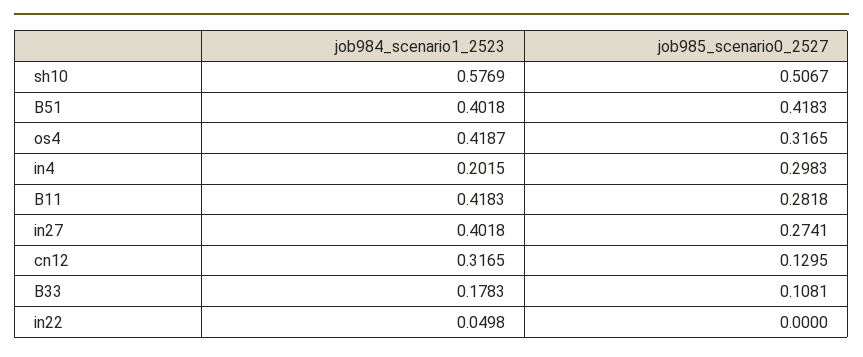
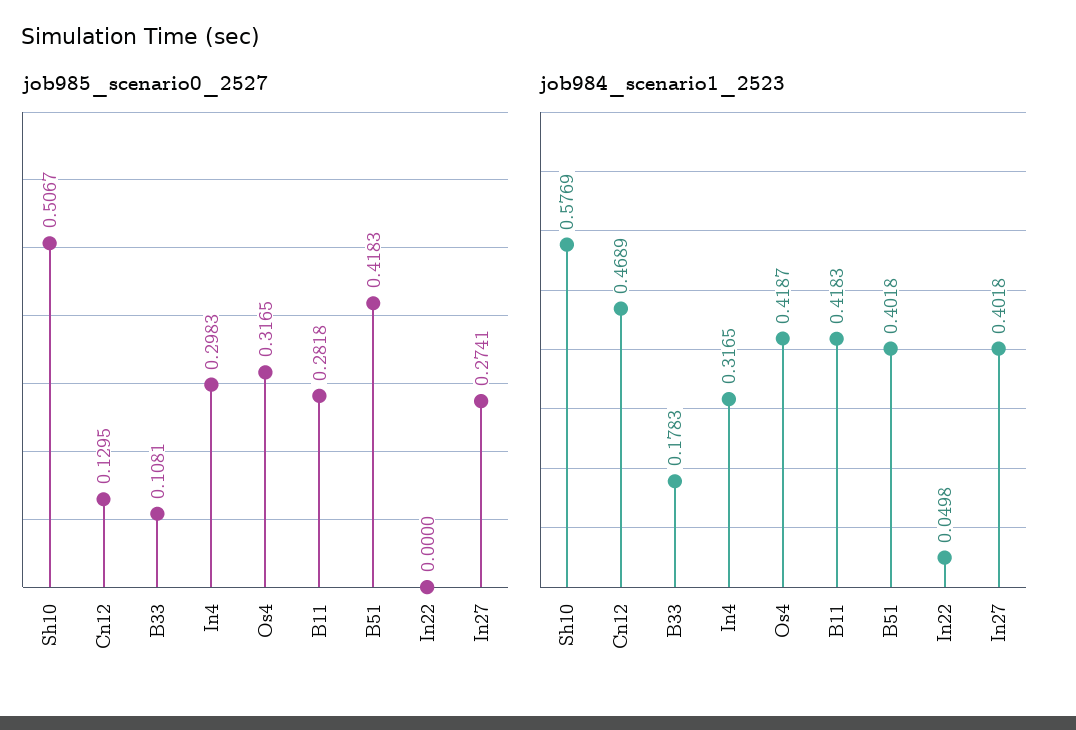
job984_scenario1_2523, in4: 0.2015 -> 0.3165
job984_scenario1_2523, cn12: 0.3165 -> 0.4689

